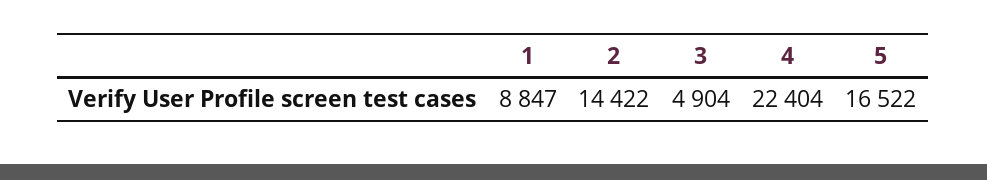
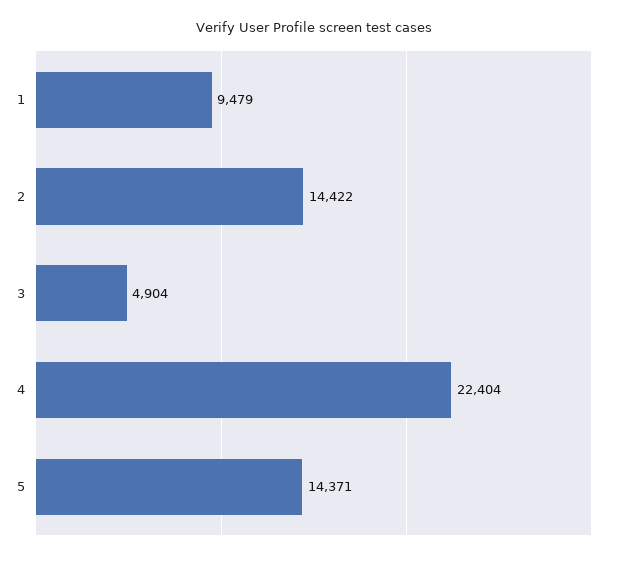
1: 8847 -> 9479
5: 16522 -> 14371

